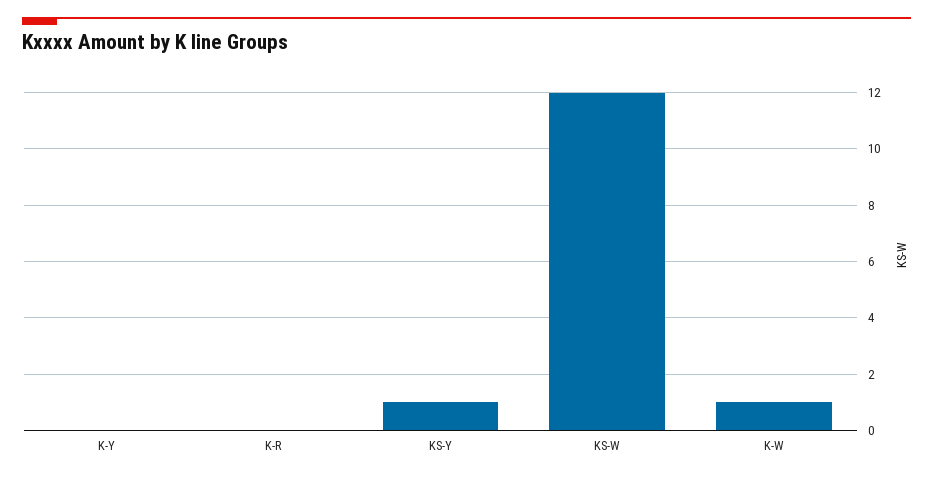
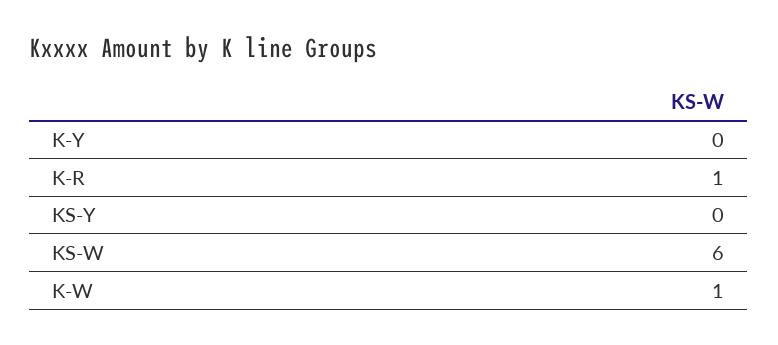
K-R: 0 -> 1
KS-Y: 1 -> 0
KS-W: 12 -> 6

